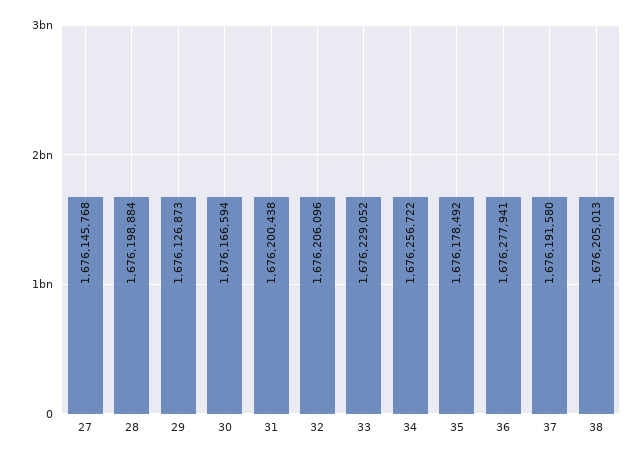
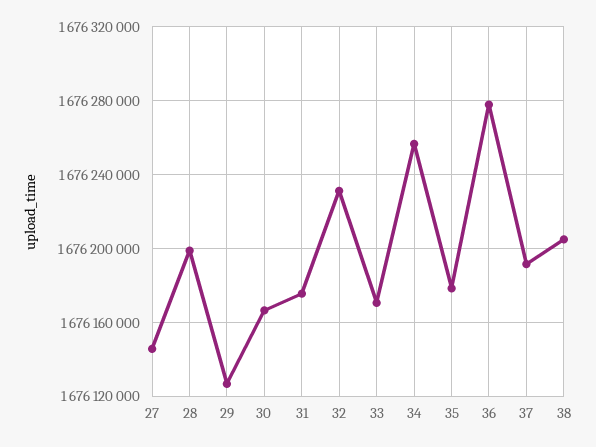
31: 1676200438 -> 1676175000
32: 1676206096 -> 1676230000
33: 1676229052 -> 1676170000

